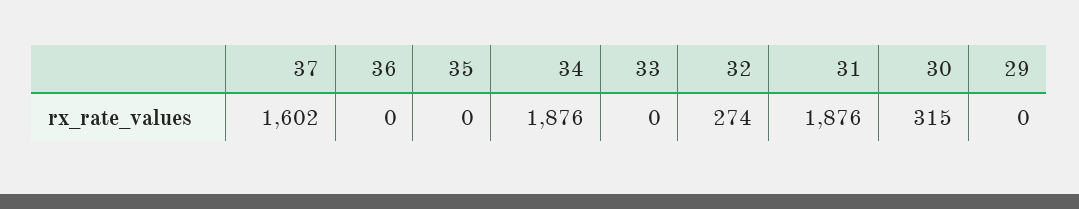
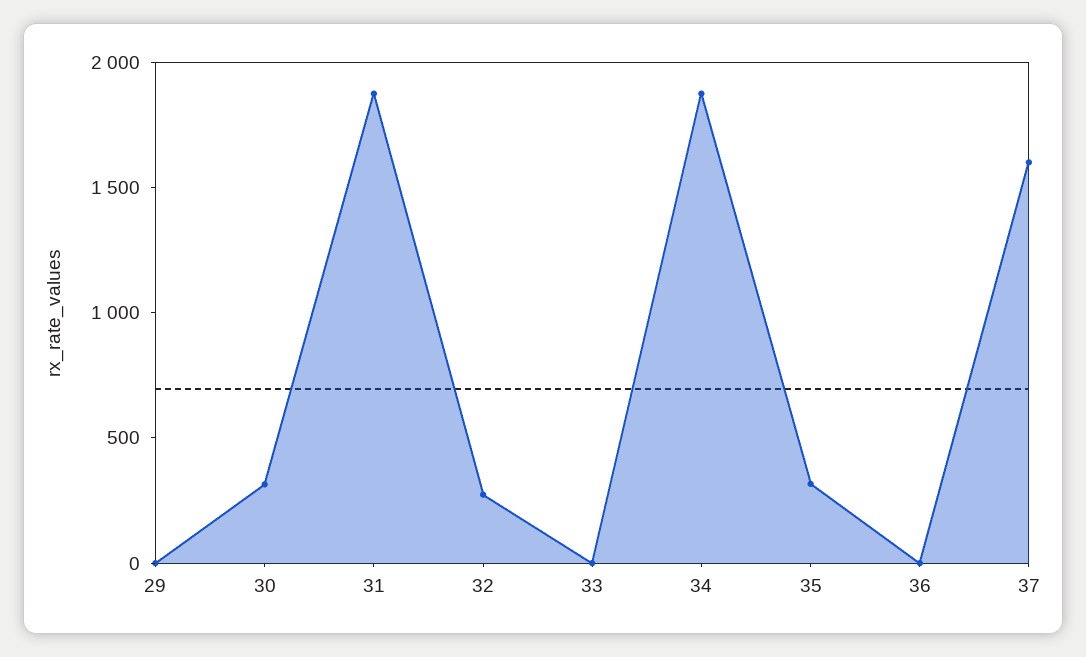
35: 0 -> 300

